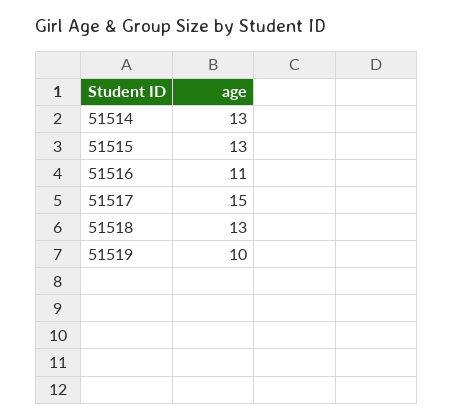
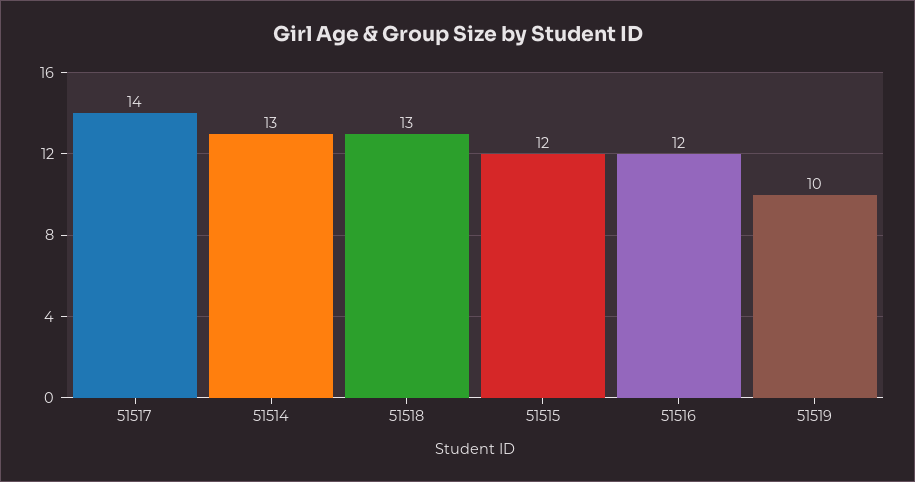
51515: 13 -> 12
51516: 11 -> 12
51517: 15 -> 14

